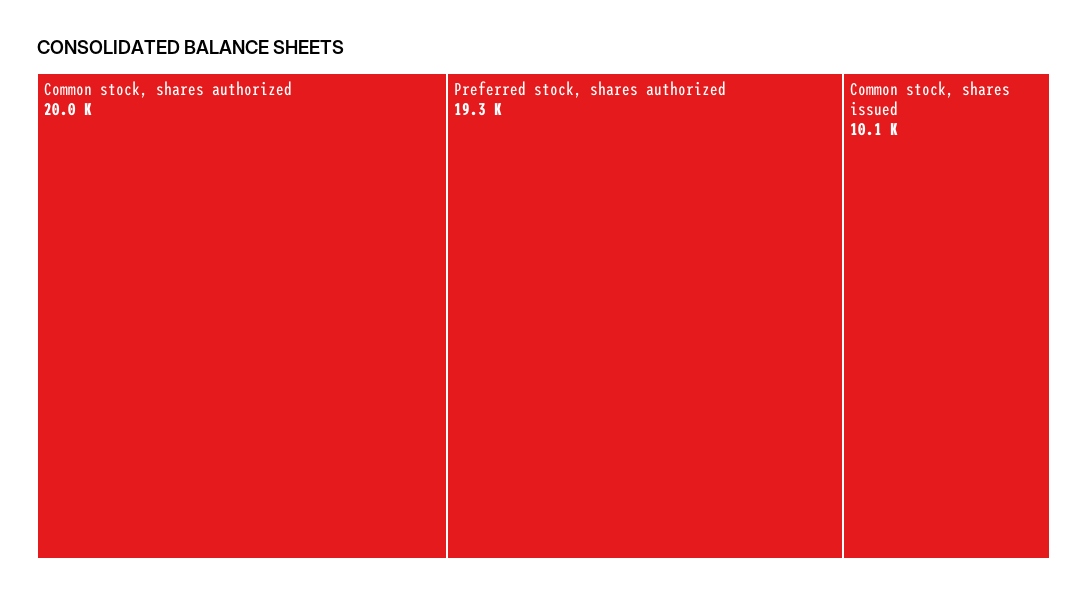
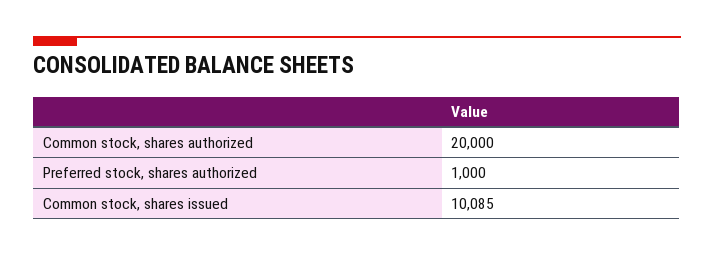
Preferred stock, shares authorized: 19300 -> 1000

